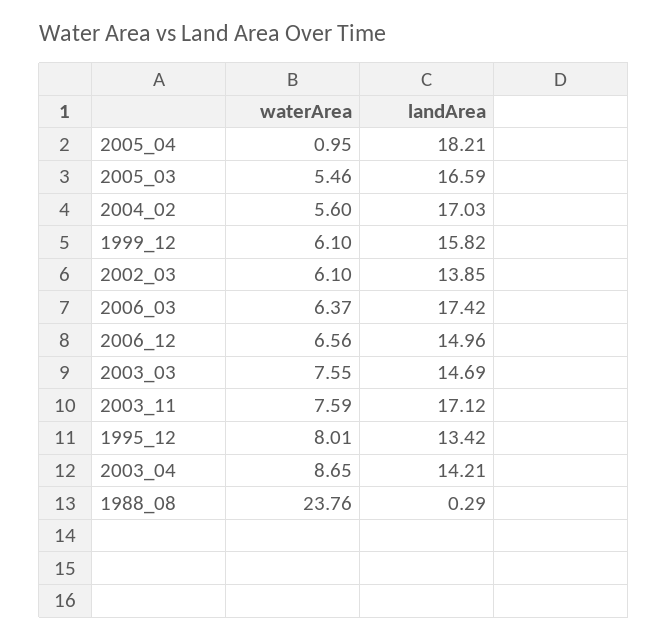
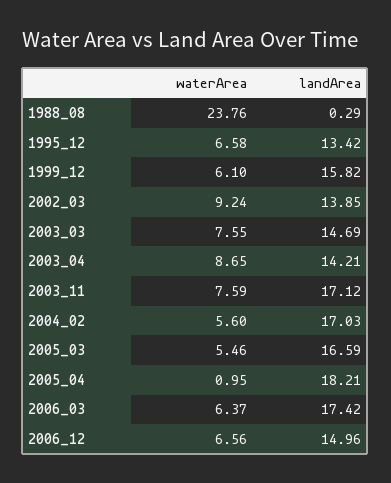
waterArea, 2002_03: 6.1 -> 9.24
waterArea, 1995_12: 8.01 -> 6.58

